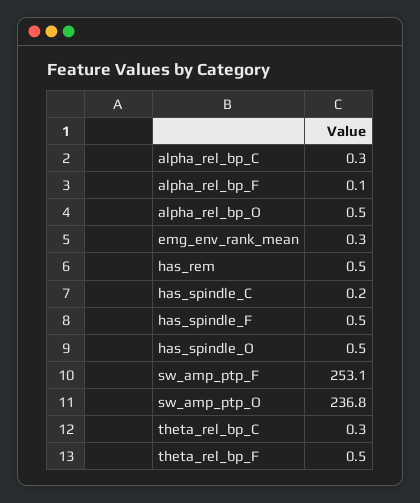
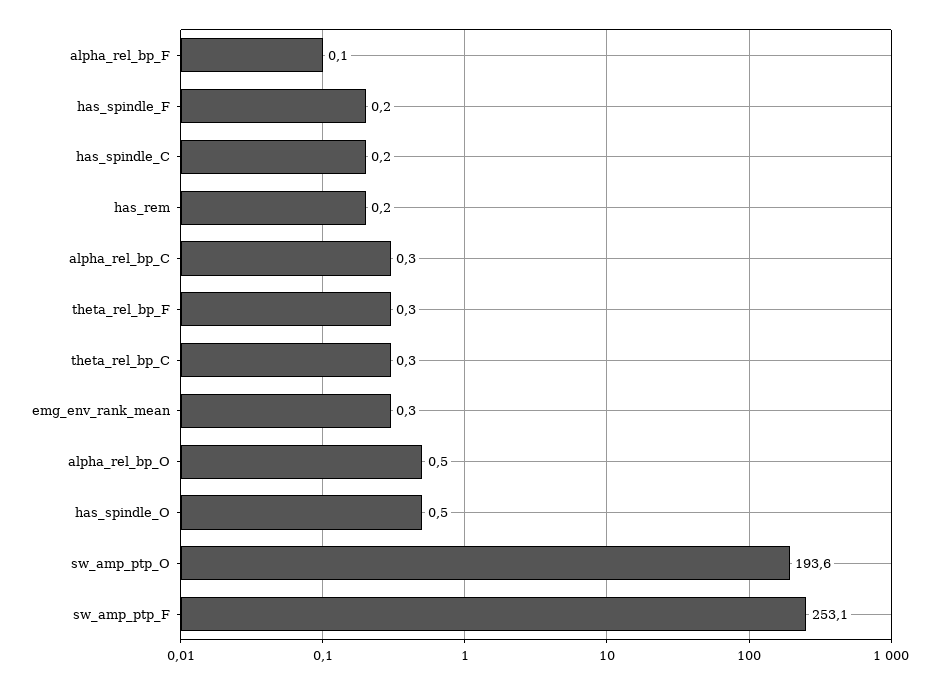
has_rem: 0.5 -> 0.2
has_spindle_F: 0.5 -> 0.2
sw_amp_ptp_O: 236.8 -> 193.6
theta_rel_bp_F: 0.5 -> 0.3

